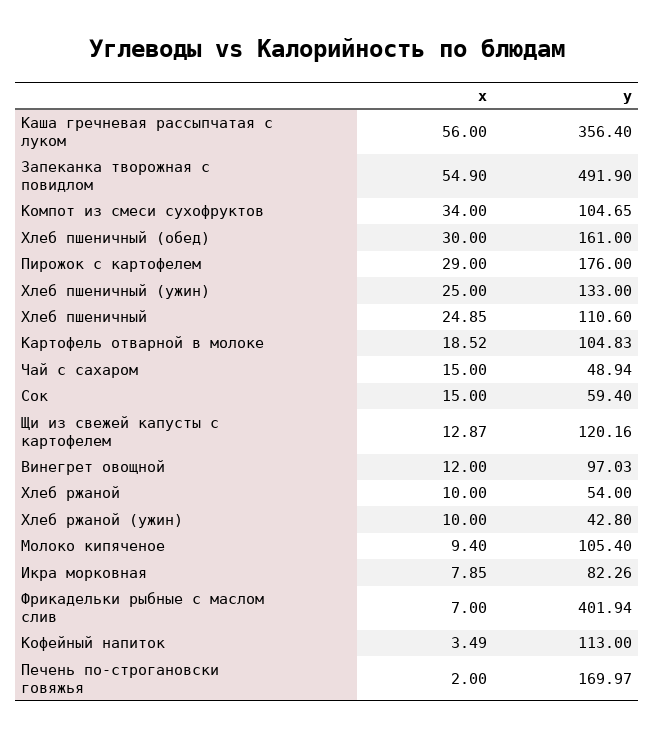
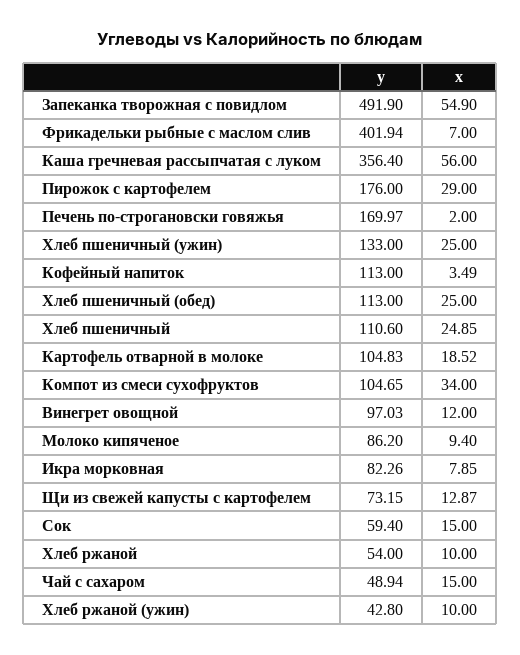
x, Хлеб пшеничный (обед): 30 -> 25
y, Хлеб пшеничный (обед): 161 -> 113
y, Щи из свежей капусты с картофелем: 120.16 -> 73.15
y, Молоко кипяченое: 105.4 -> 86.2

